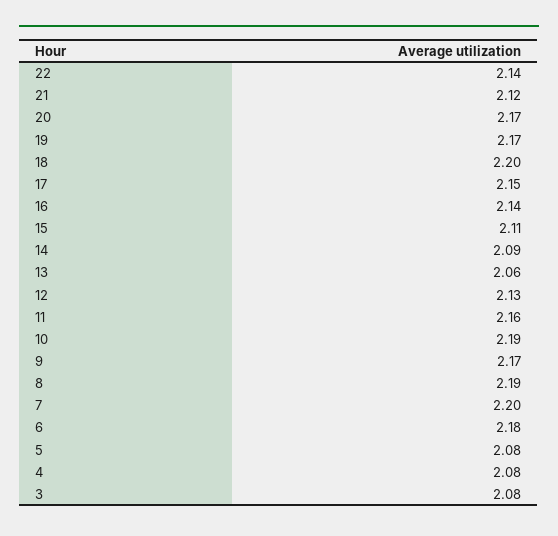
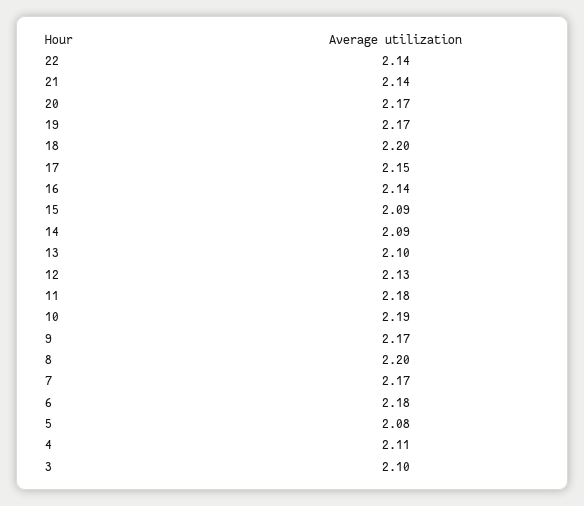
21: 2.12 -> 2.14
15: 2.11 -> 2.09
13: 2.06 -> 2.1
11: 2.16 -> 2.18
8: 2.19 -> 2.2
7: 2.2 -> 2.17
4: 2.08 -> 2.11
3: 2.08 -> 2.1

